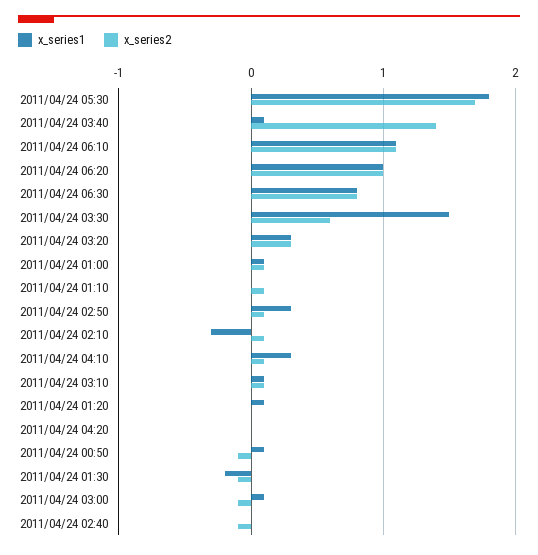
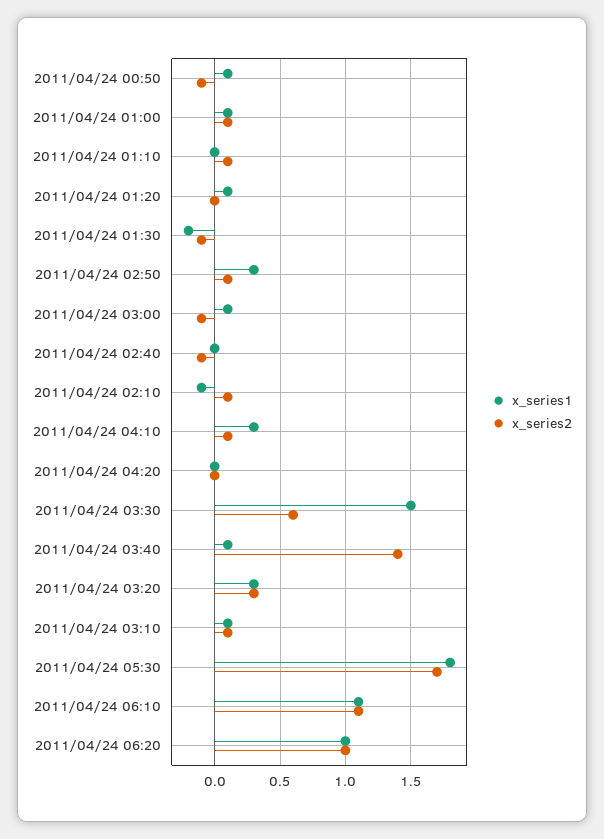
x_series1, 2011/04/24 06:30: 0.8 -> none
x_series2, 2011/04/24 06:30: 0.8 -> none
x_series1, 2011/04/24 02:10: -0.3 -> -0.1

